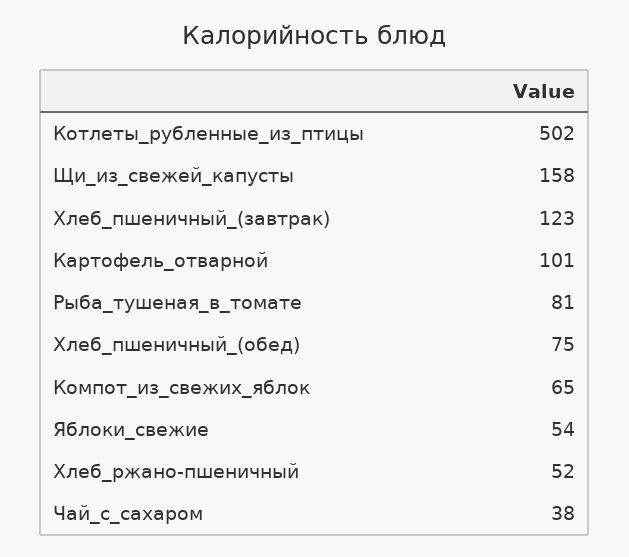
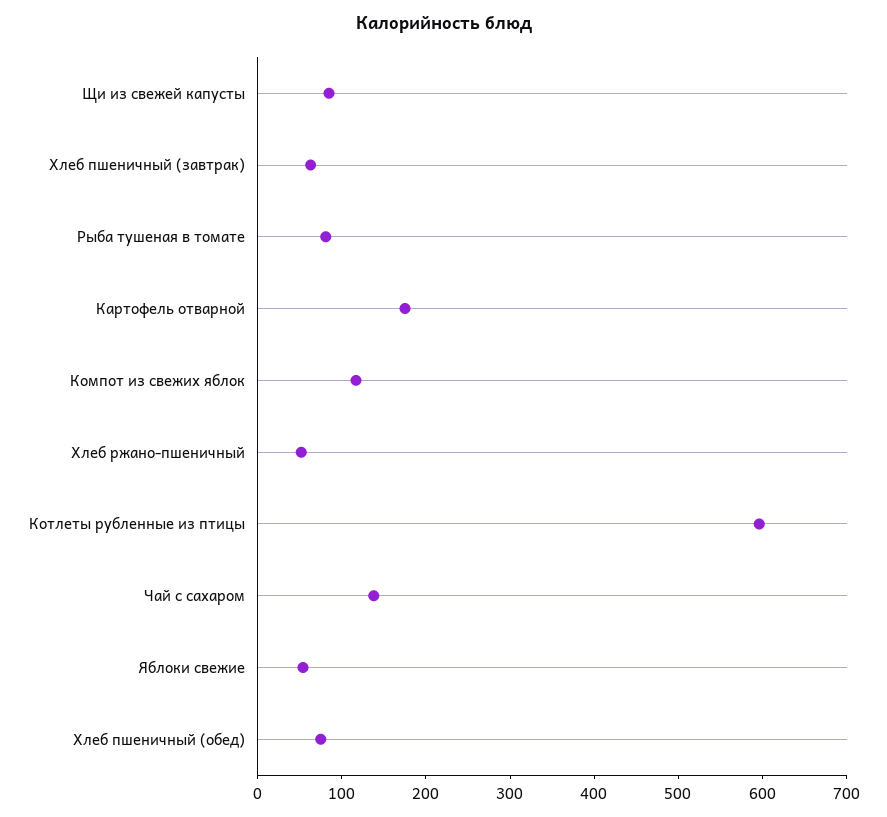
Котлеты_рубленные_из_птицы: 502 -> 600
Щи_из_свежей_капусты: 158 -> 80
Хлеб_пшеничный_(завтрак): 123 -> 60
Картофель_отварной: 101 -> 180
Компот_из_свежих_яблок: 65 -> 120
Чай_с_сахаром: 38 -> 140

